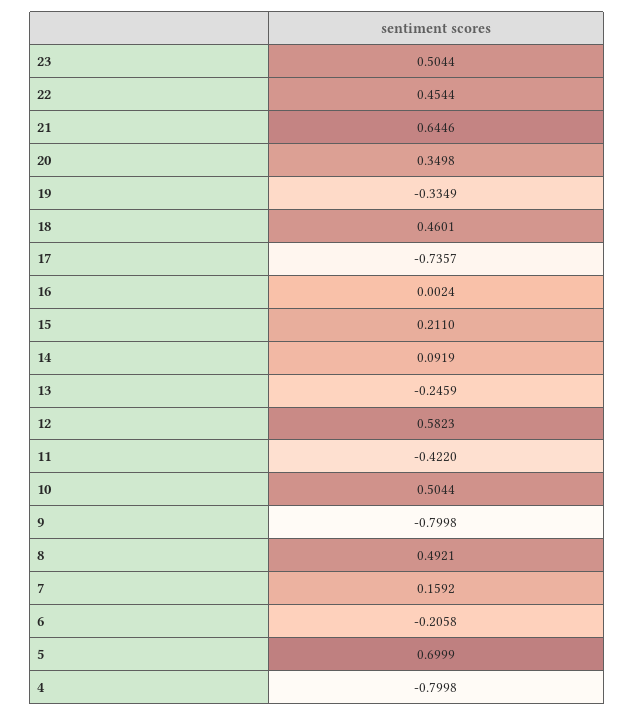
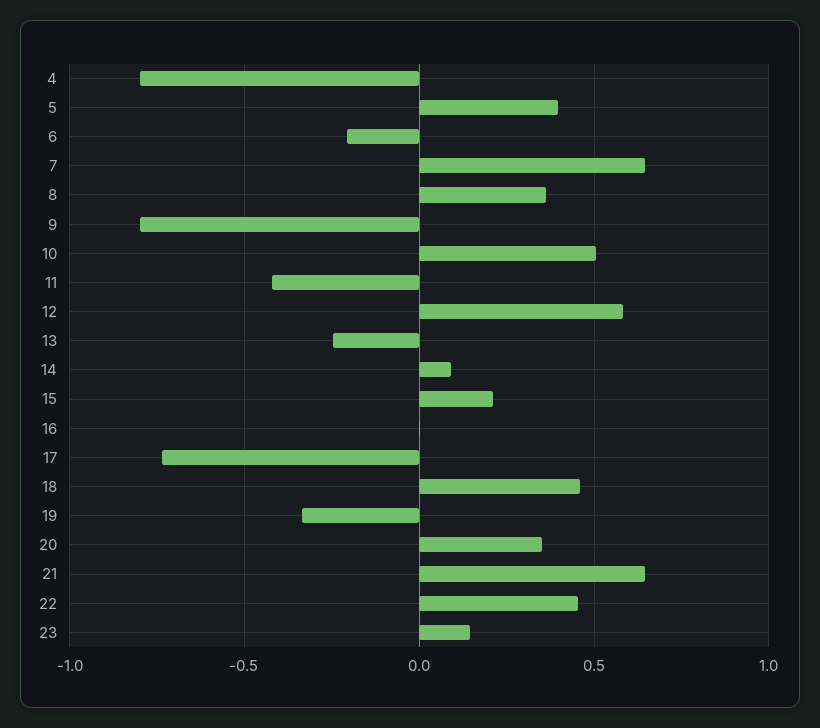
23: 0.5044 -> 0.15
8: 0.4921 -> 0.35
7: 0.1592 -> 0.65
5: 0.6999 -> 0.4

